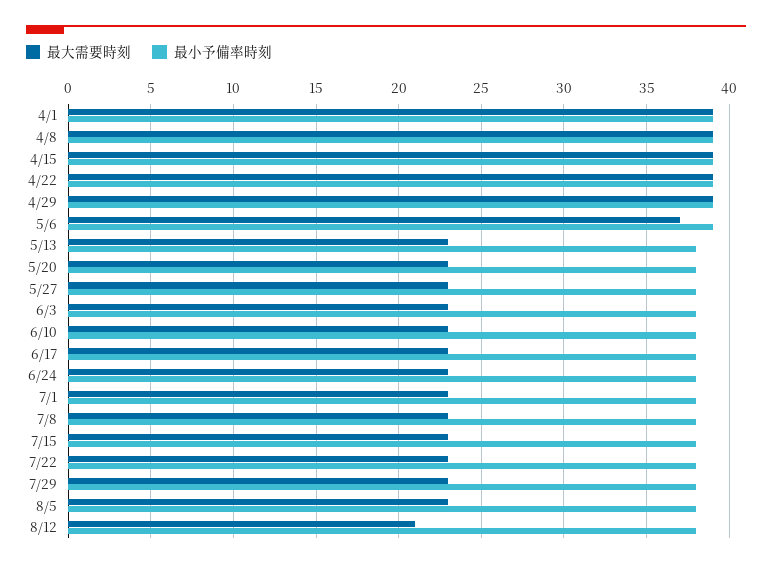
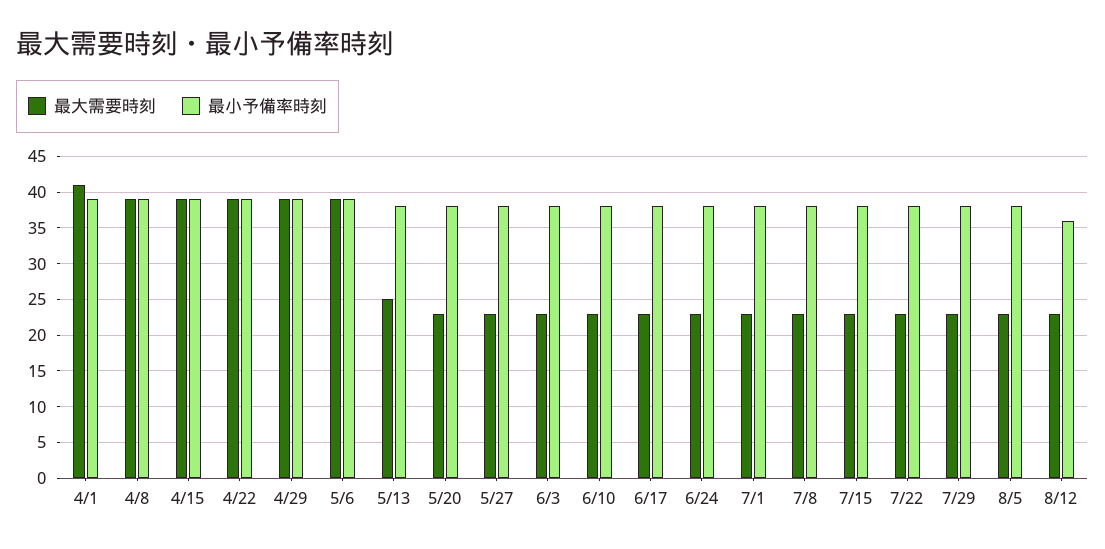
最大需要時刻, 4/1: 39 -> 41
最大需要時刻, 5/6: 37 -> 39
最大需要時刻, 5/13: 23 -> 25
最大需要時刻, 8/12: 21 -> 23
最小予備率時刻, 8/12: 38 -> 36

